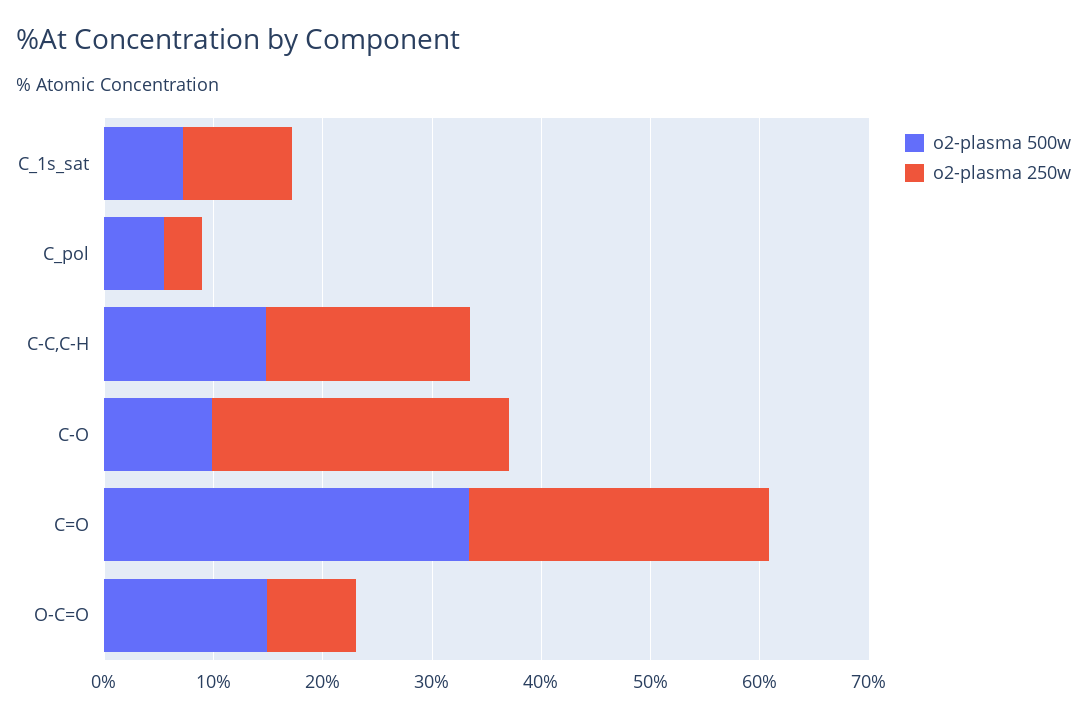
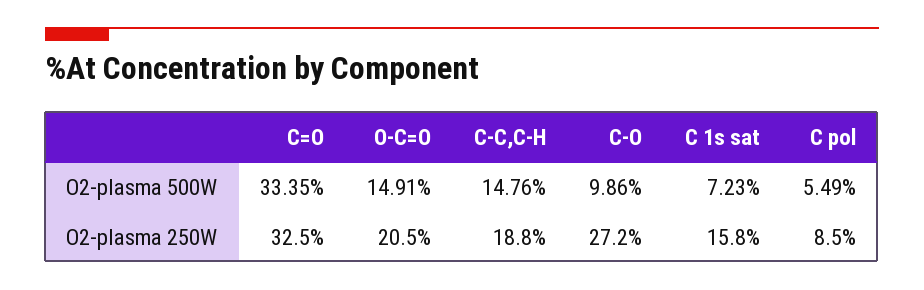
o2-plasma 250w, C_1s_sat: 10 -> 15.8
o2-plasma 250w, C_pol: 4 -> 8.5
o2-plasma 250w, C=O: 28 -> 32.5
o2-plasma 250w, O-C=O: 8 -> 20.5

